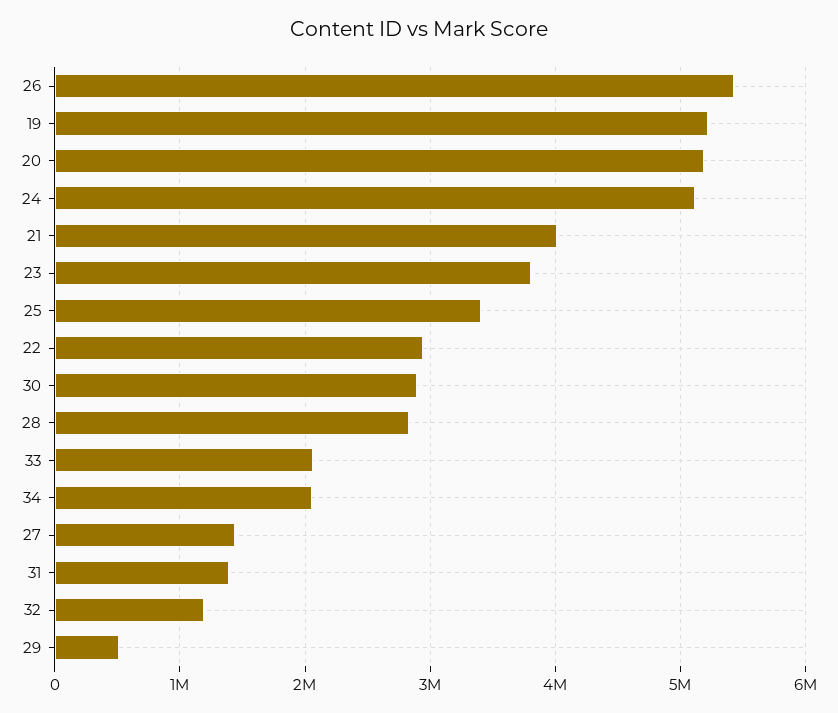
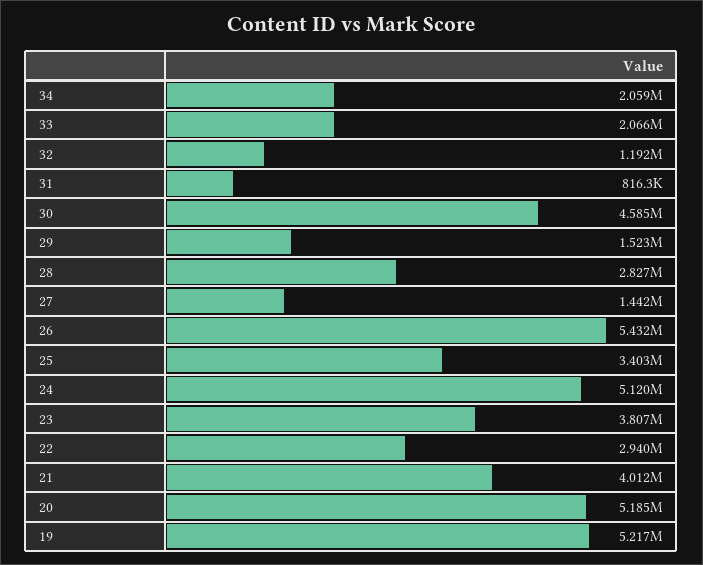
30: 2900000 -> 4585000
31: 1400000 -> 816300
29: 500000 -> 1523000

